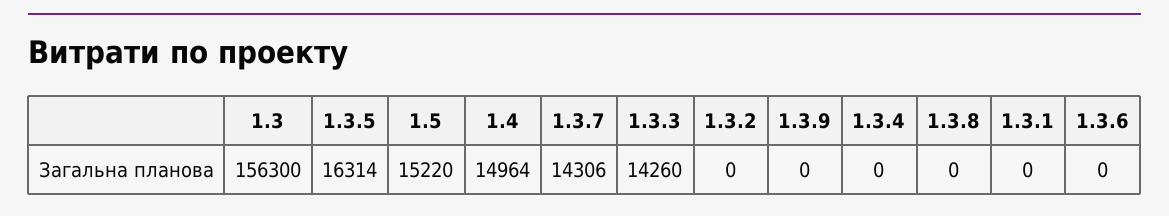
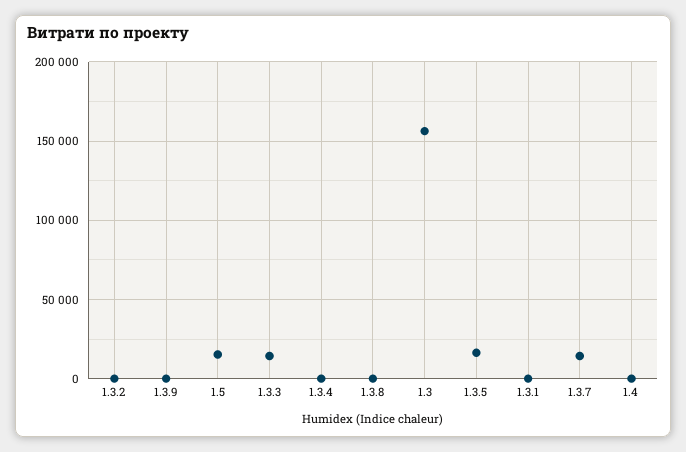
1.4: 14964 -> 0
1.3.6: 0 -> none

